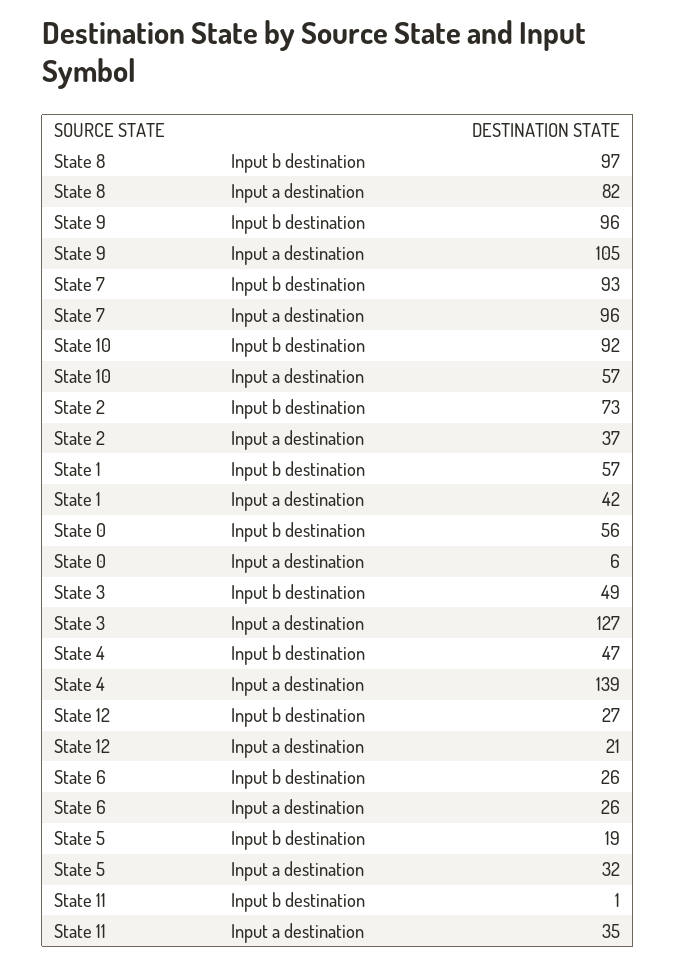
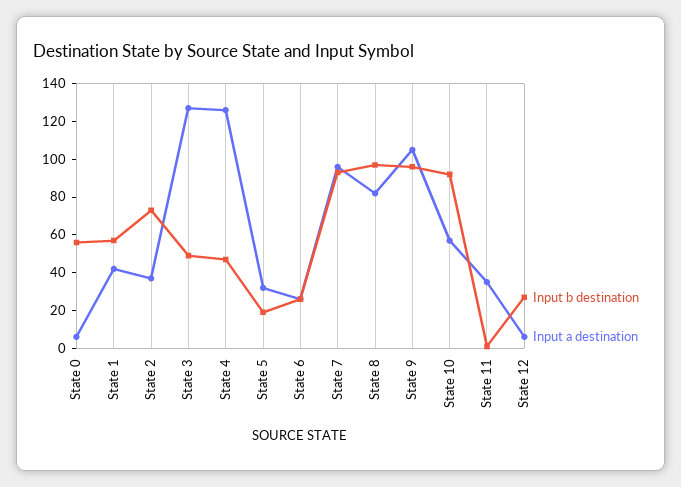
Input a destination, State 4: 139 -> 125
Input a destination, State 12: 21 -> 5

